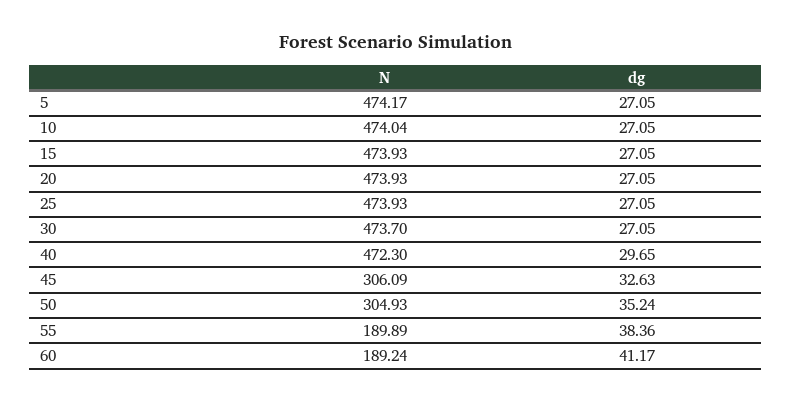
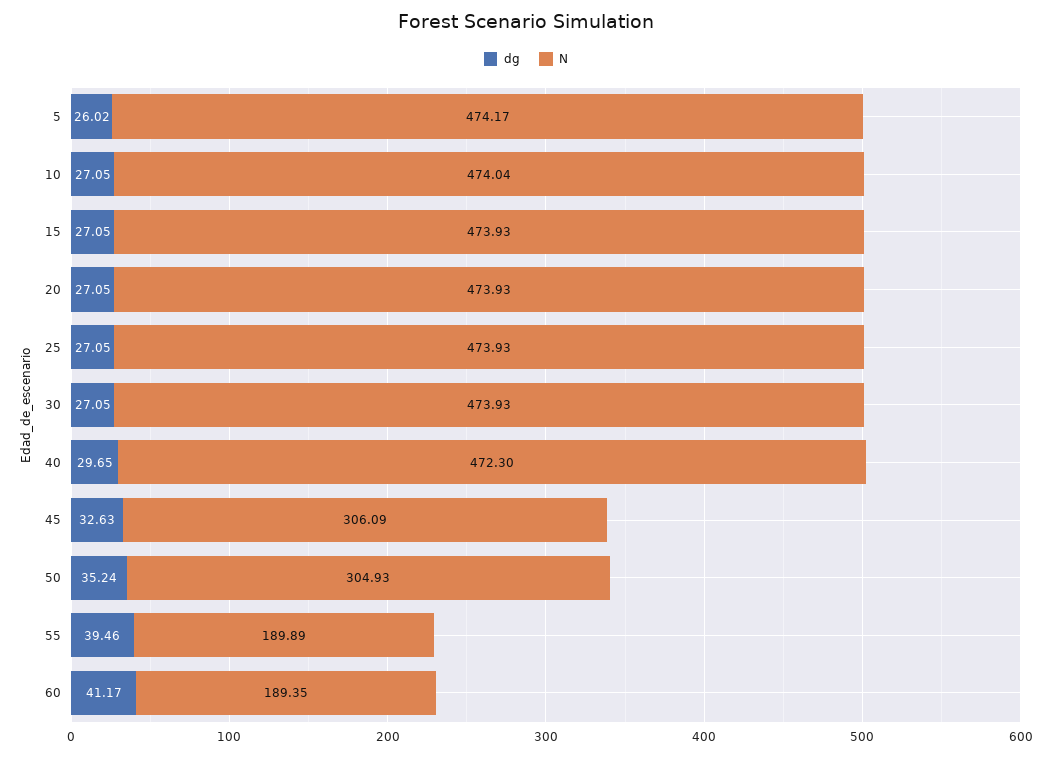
dg, 5: 27.05 -> 26.02
N, 30: 473.7 -> 473.93
dg, 55: 38.36 -> 39.46
N, 60: 189.24 -> 189.35

